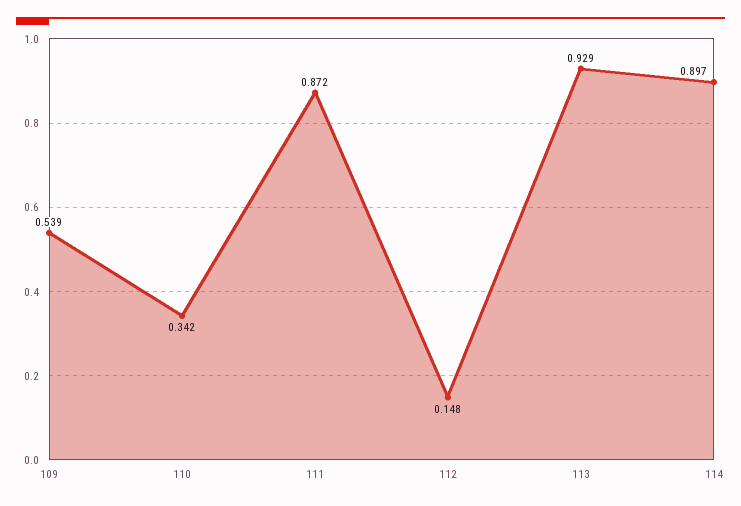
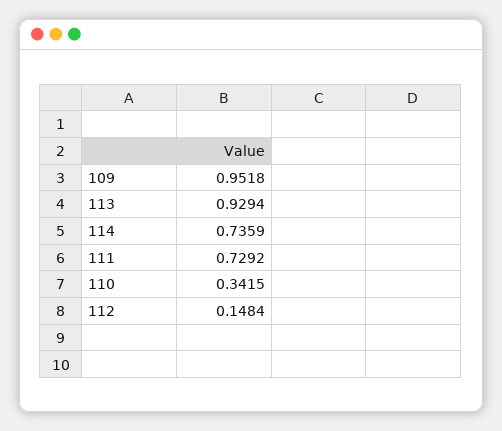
109: 0.539 -> 0.9518
111: 0.872 -> 0.7292
114: 0.897 -> 0.7359

